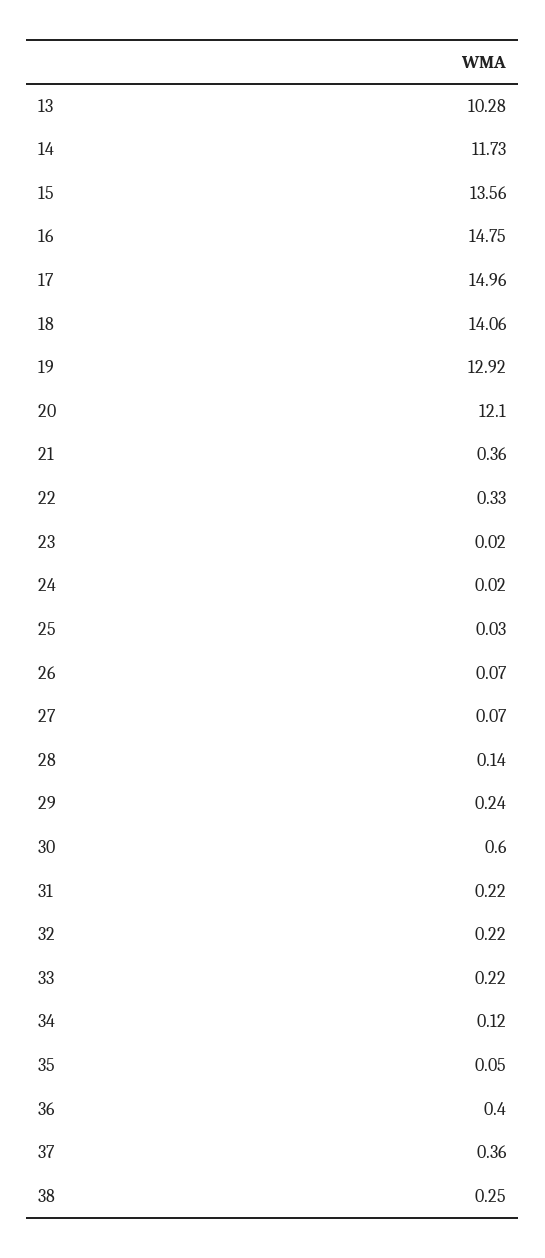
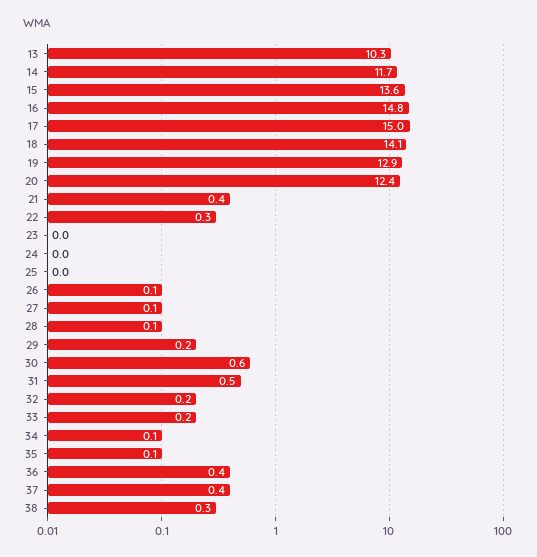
20: 12.1 -> 12.4
31: 0.22 -> 0.5

